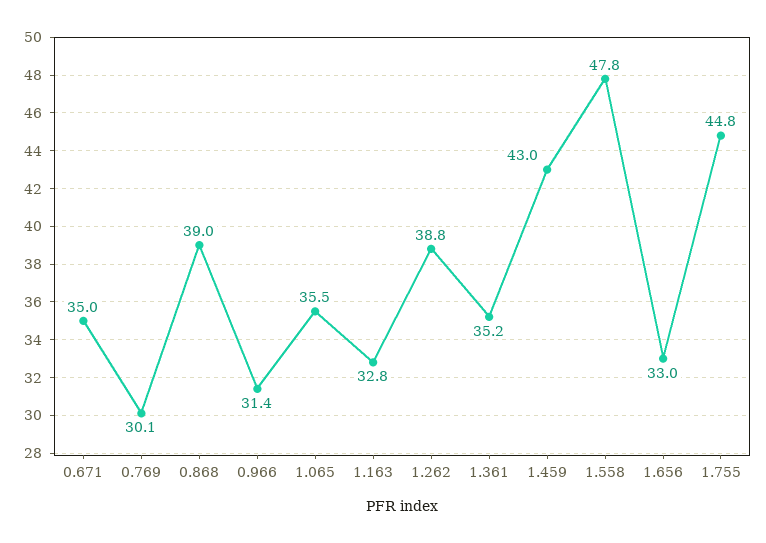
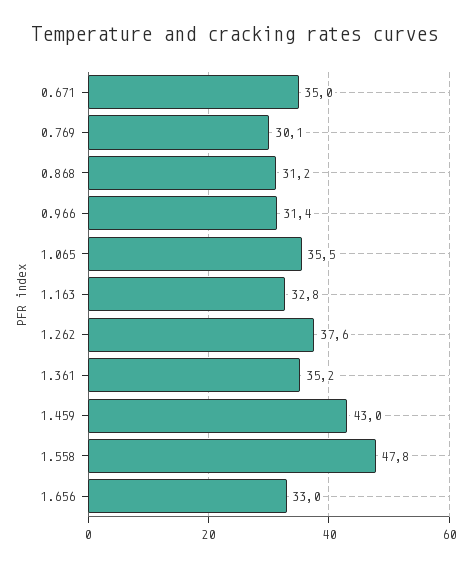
0.868: 39 -> 31.2
1.262: 38.8 -> 37.6
1.755: 44.8 -> none

